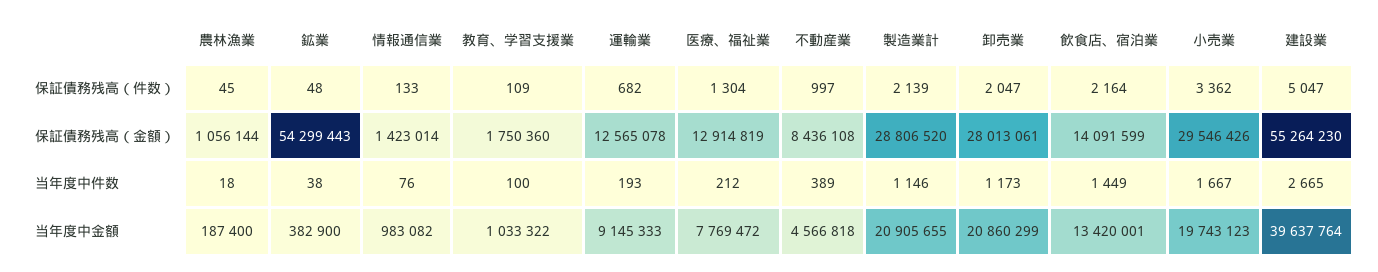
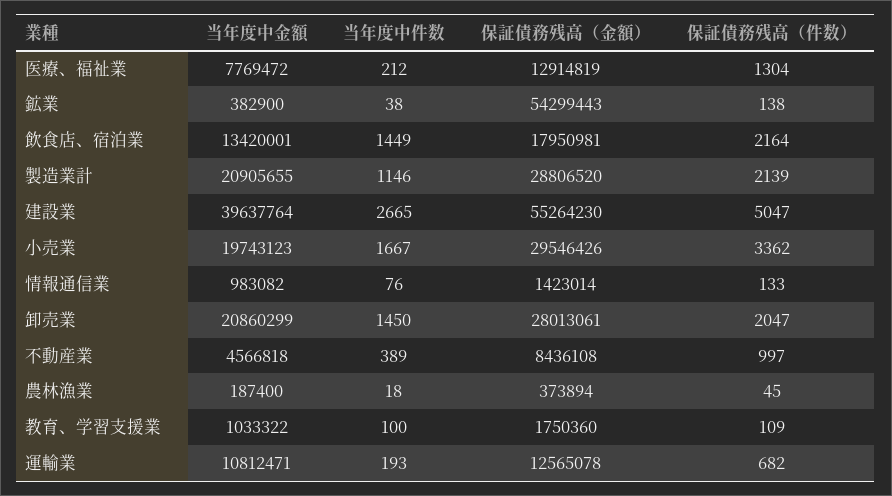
鉱業, 保証債務残高（件数）: 48 -> 138
農林漁業, 保証債務残高（金額）: 1056144 -> 373894
飲食店、宿泊業, 保証債務残高（金額）: 14091599 -> 17950981
卸売業, 当年度中件数: 1173 -> 1450
運輸業, 当年度中金額: 9145333 -> 10812471

